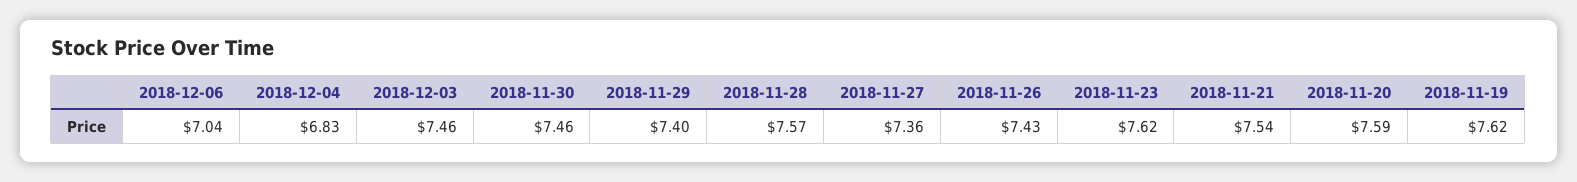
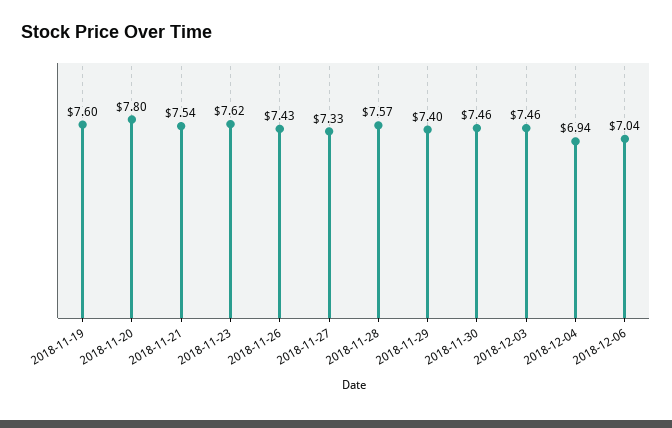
2018-12-04: 6.83 -> 6.94
2018-11-27: 7.36 -> 7.33
2018-11-20: 7.59 -> 7.8
2018-11-19: 7.62 -> 7.6

